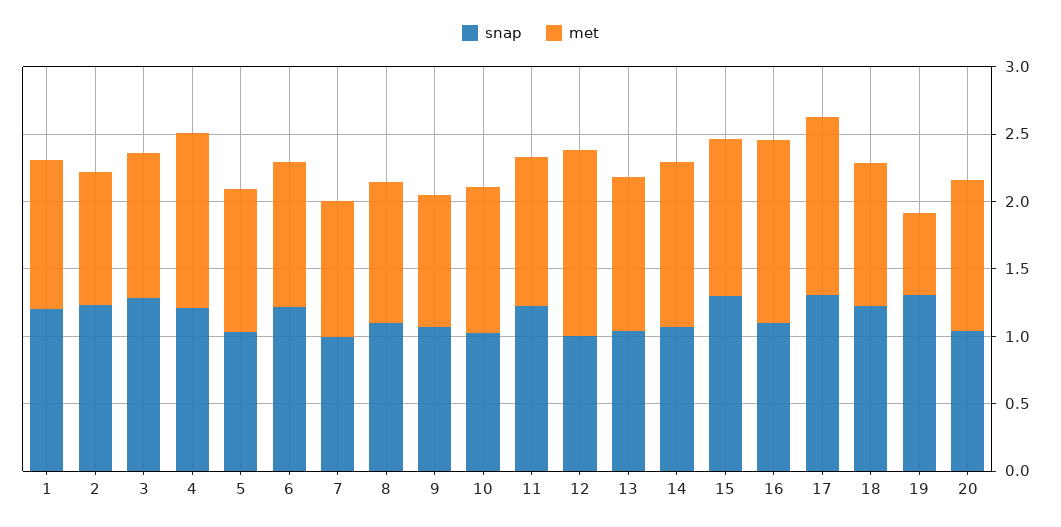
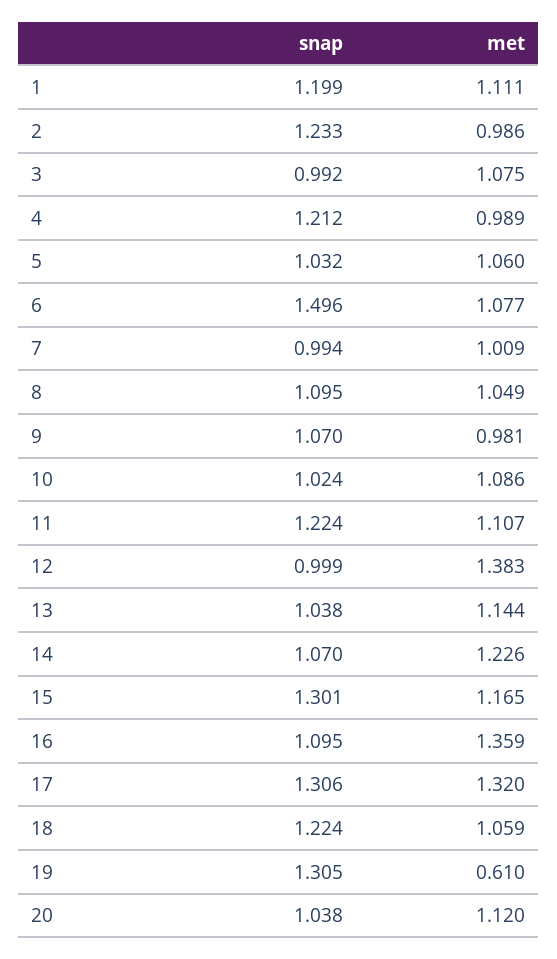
snap, 3: 1.3 -> 0.992
met, 4: 1.3 -> 0.989
snap, 6: 1.2 -> 1.496

